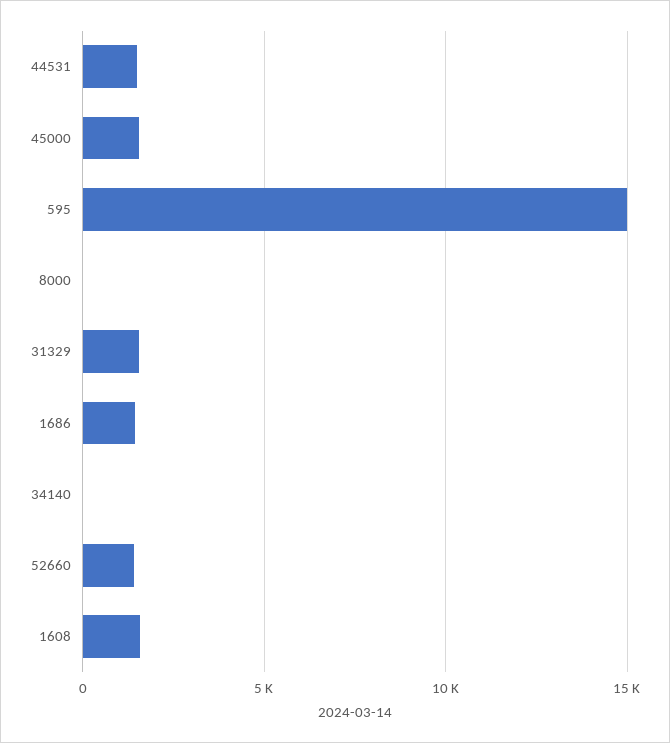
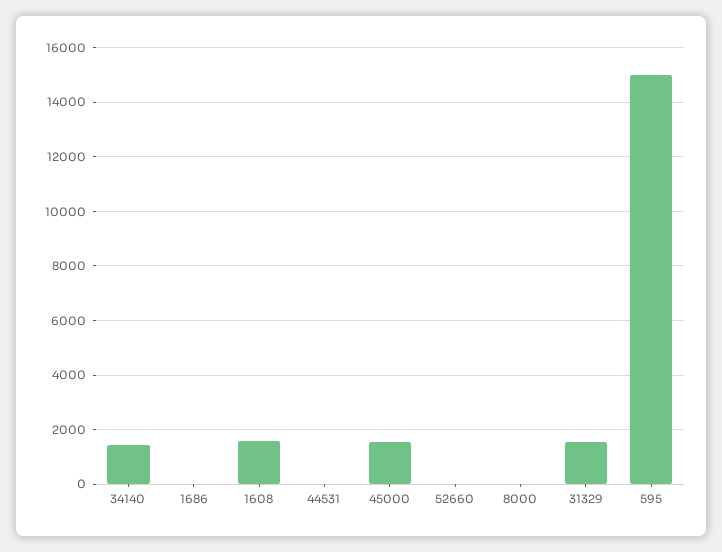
44531: 1500 -> 0
1686: 1500 -> 0
34140: 0 -> 1500
52660: 1500 -> 0

